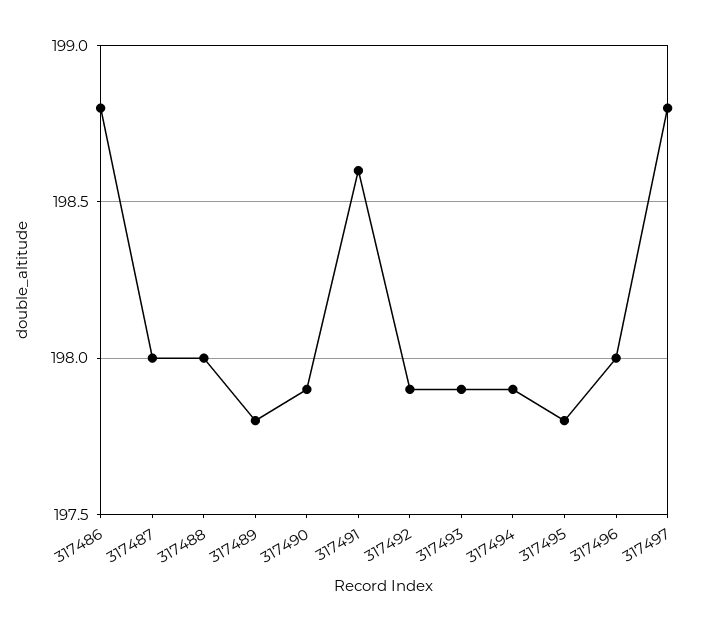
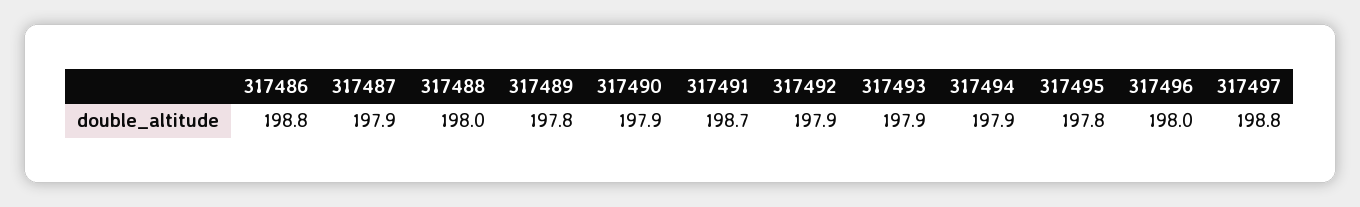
317487: 198 -> 197.9
317491: 198.6 -> 198.7

